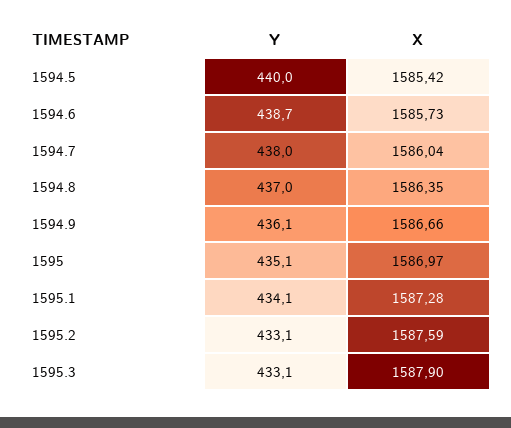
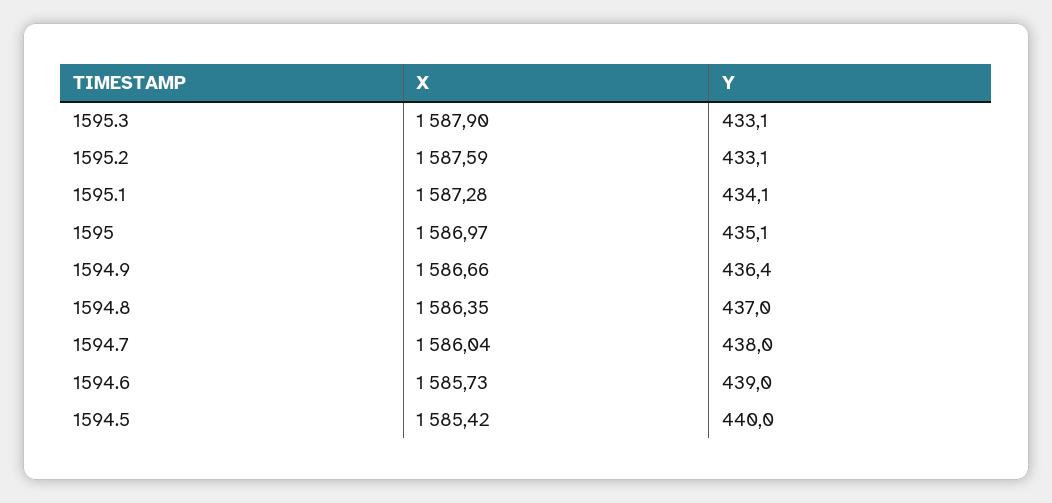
Y, 1594.6: 438.7 -> 439
Y, 1594.9: 436.1 -> 436.4

